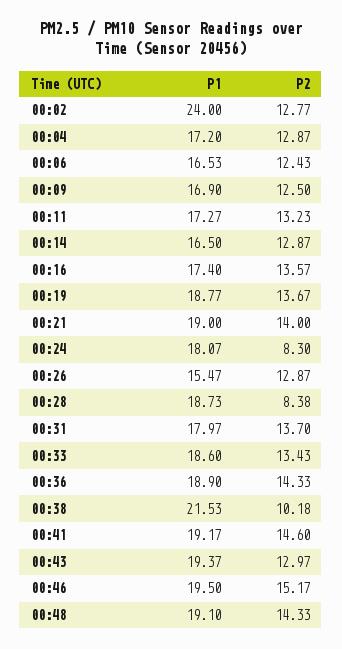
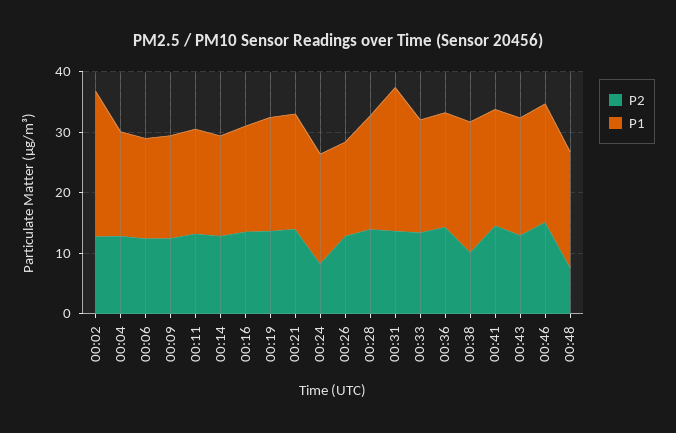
P2, 00:28: 8.38 -> 14
P1, 00:31: 17.97 -> 24
P2, 00:48: 14.33 -> 8

